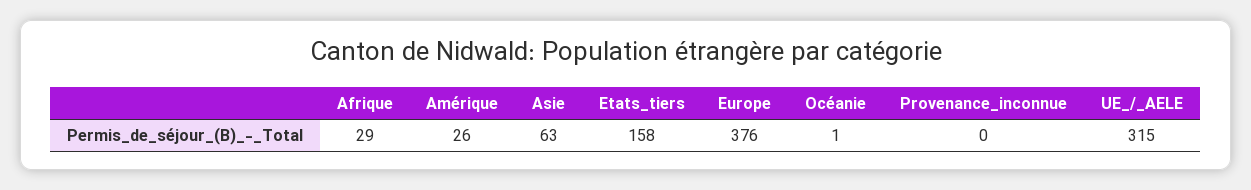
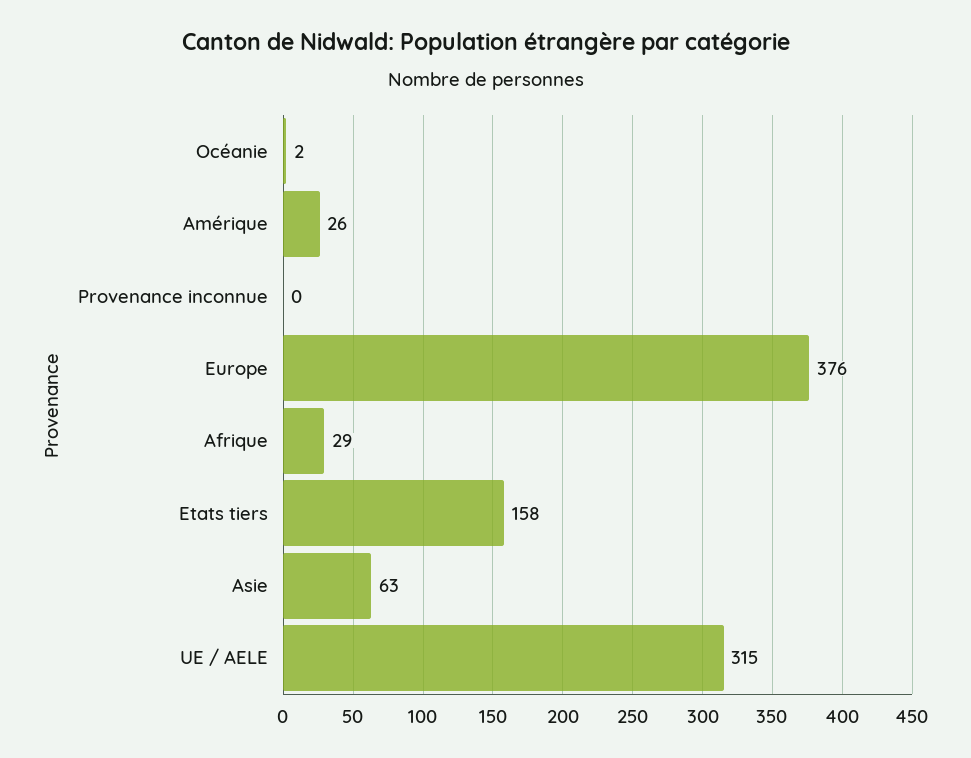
Océanie: 1 -> 2

